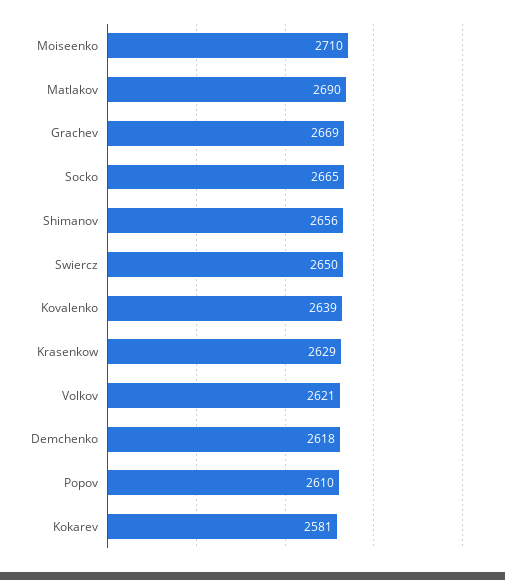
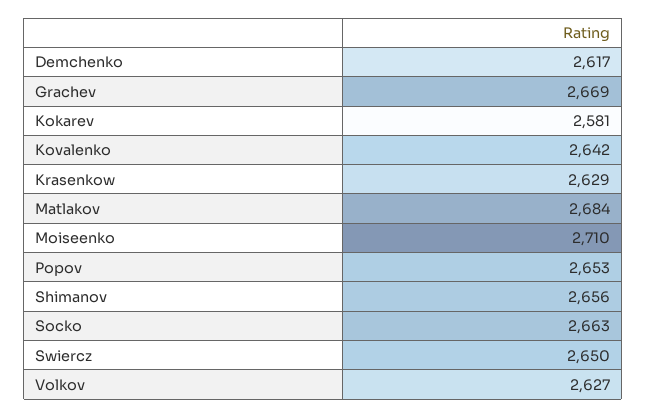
Matlakov: 2690 -> 2684
Socko: 2665 -> 2663
Kovalenko: 2639 -> 2642
Volkov: 2621 -> 2627
Demchenko: 2618 -> 2617
Popov: 2610 -> 2653

